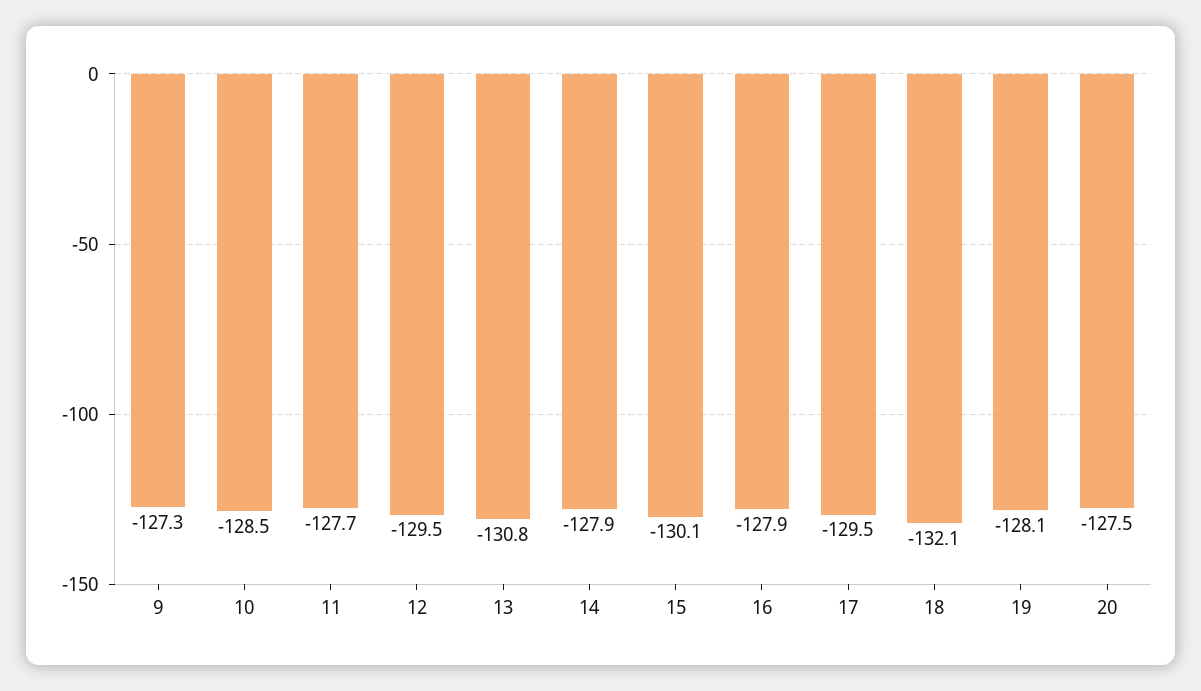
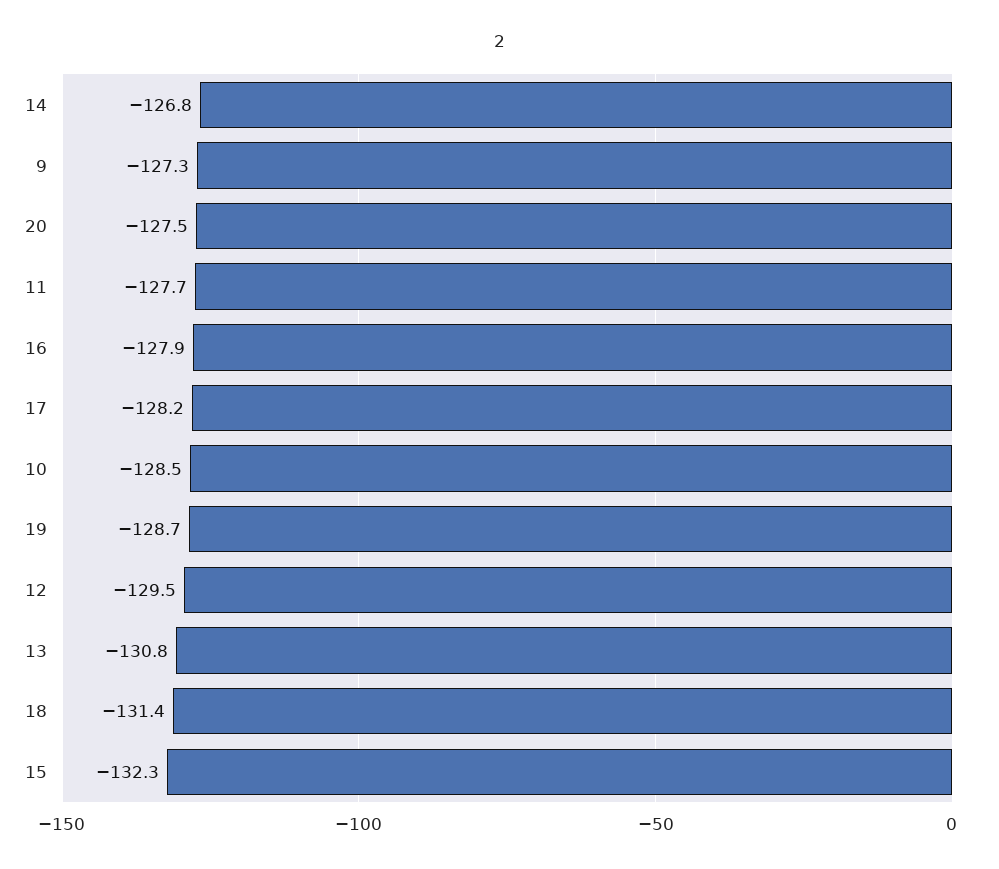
14: -127.9 -> -126.8
15: -130.1 -> -132.3
17: -129.5 -> -128.2
18: -132.1 -> -131.4
19: -128.1 -> -128.7

